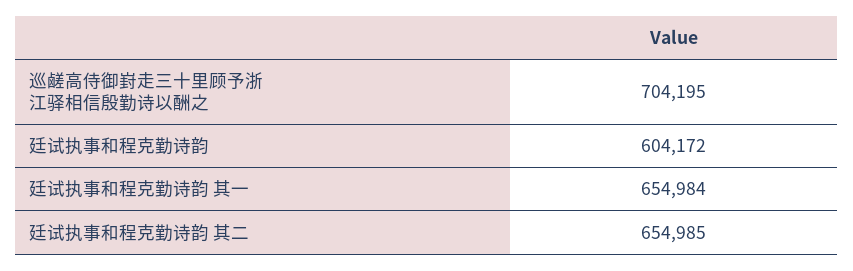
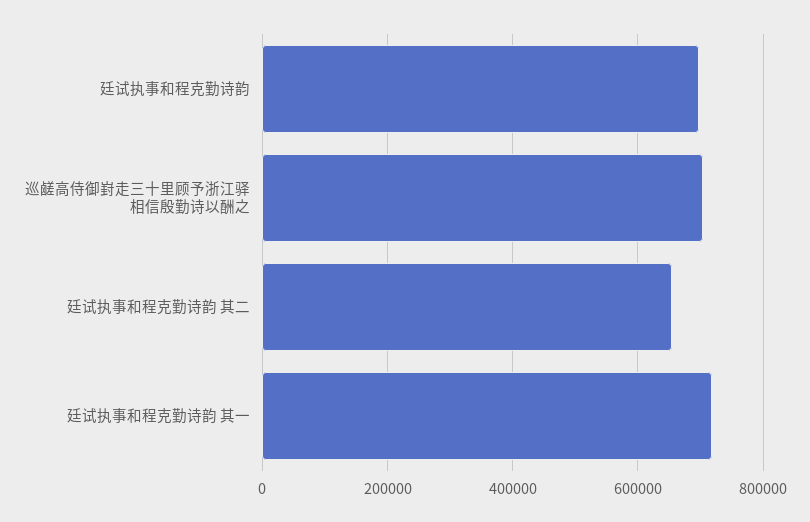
廷试执事和程克勤诗韵: 604172 -> 700000
廷试执事和程克勤诗韵 其一: 654984 -> 720000

